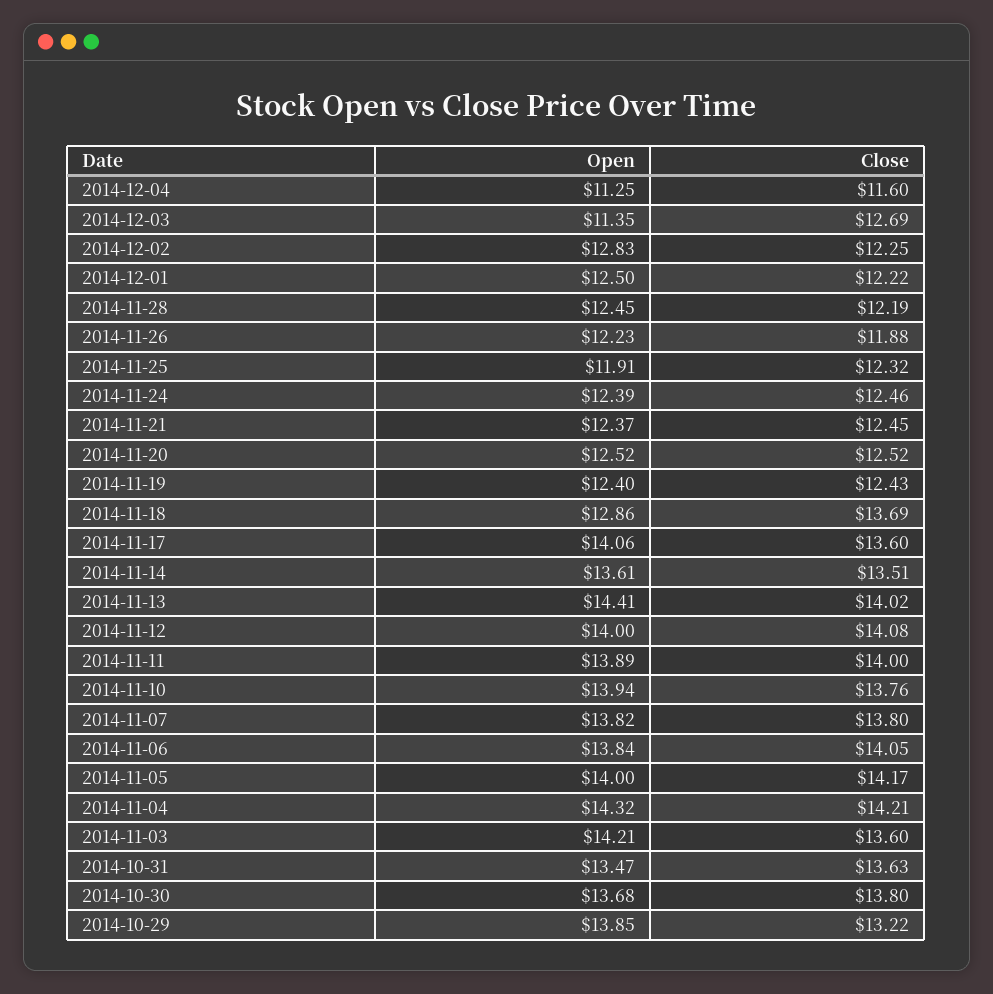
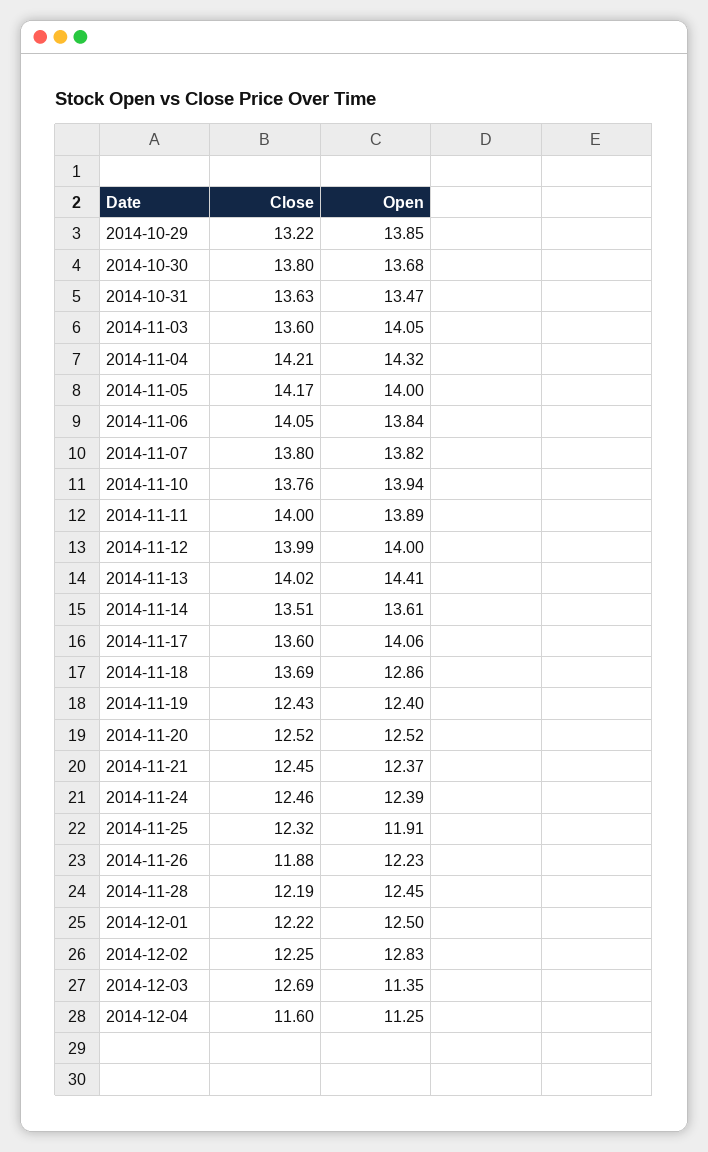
Close, 2014-11-12: 14.08 -> 13.99
Open, 2014-11-03: 14.21 -> 14.05

